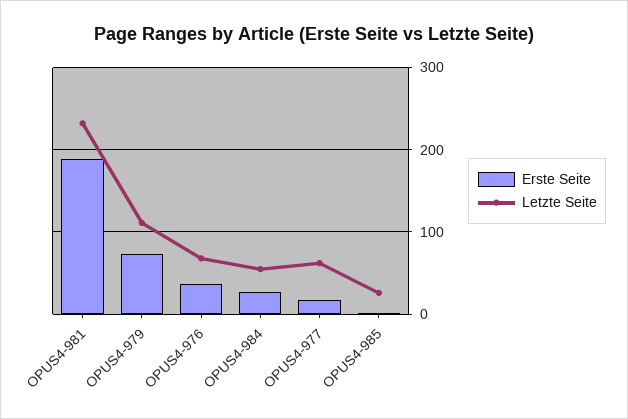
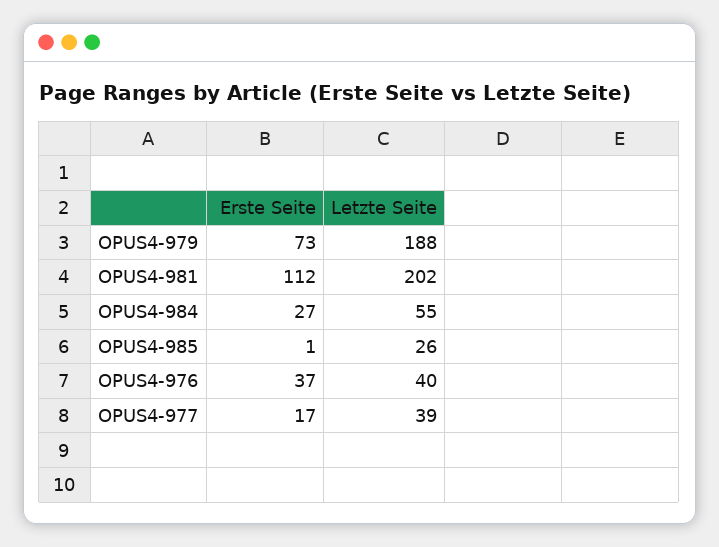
Erste Seite, OPUS4-981: 190 -> 112
Letzte Seite, OPUS4-981: 230 -> 202
Letzte Seite, OPUS4-979: 110 -> 188
Letzte Seite, OPUS4-976: 70 -> 40
Letzte Seite, OPUS4-977: 60 -> 39

